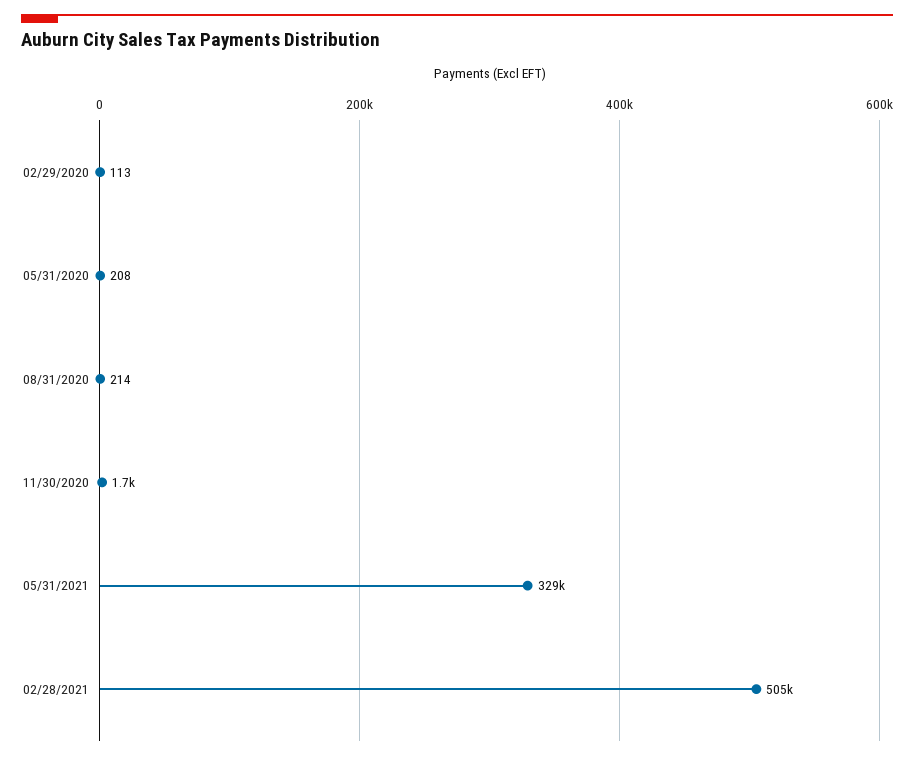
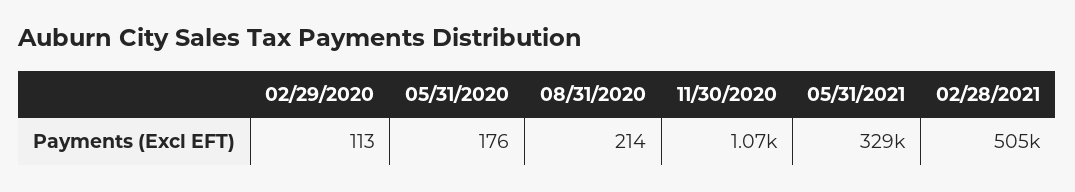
05/31/2020: 208 -> 176
11/30/2020: 1700 -> 1070

